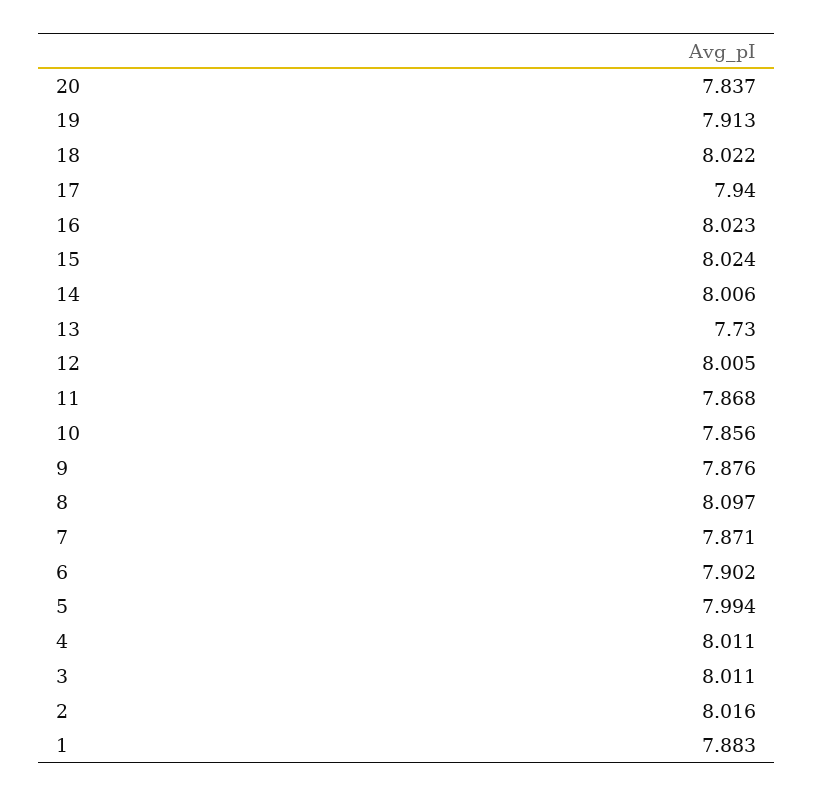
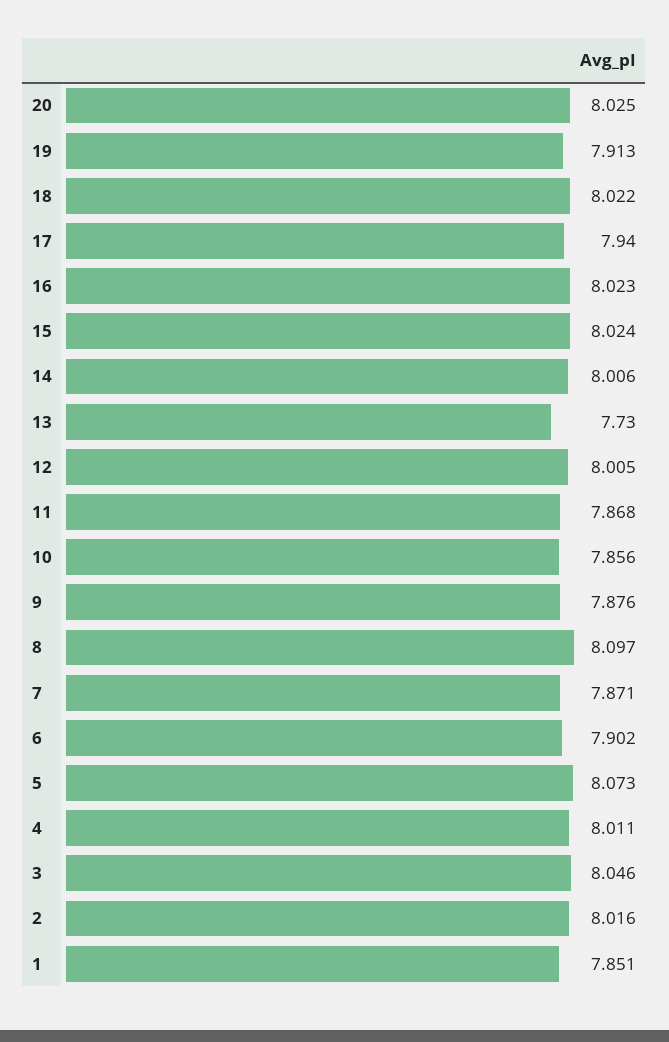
20: 7.837 -> 8.025
5: 7.994 -> 8.073
3: 8.011 -> 8.046
1: 7.883 -> 7.851

